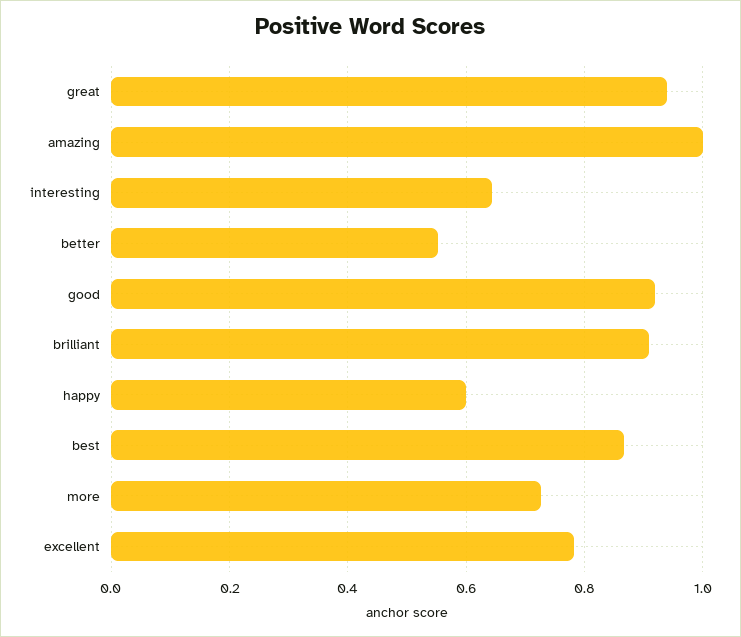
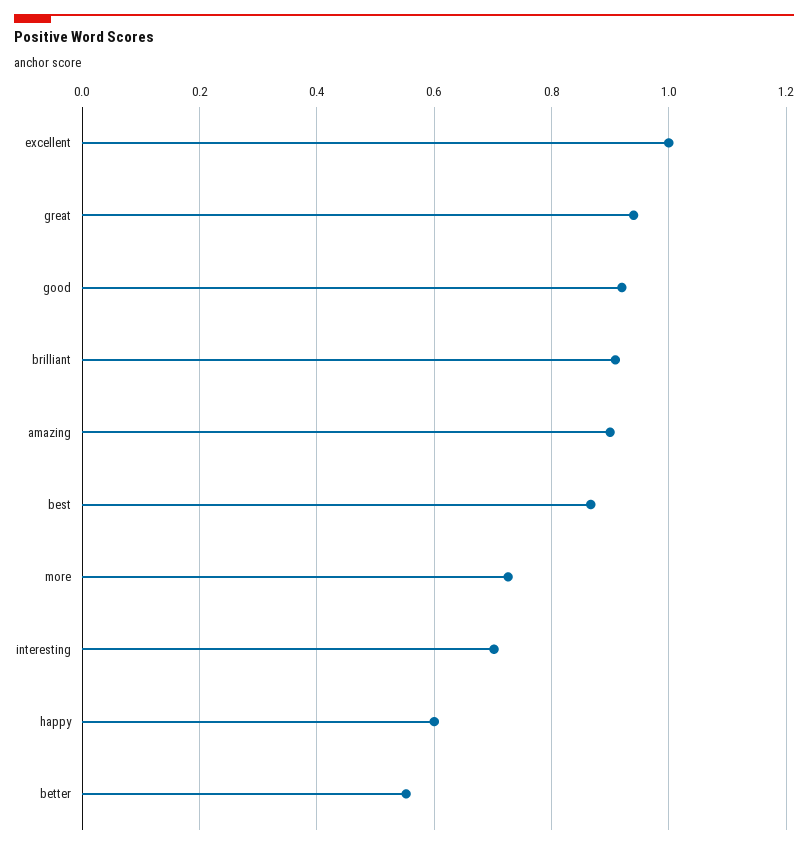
amazing: 1 -> 0.9
interesting: 0.64 -> 0.7
excellent: 0.78 -> 1

